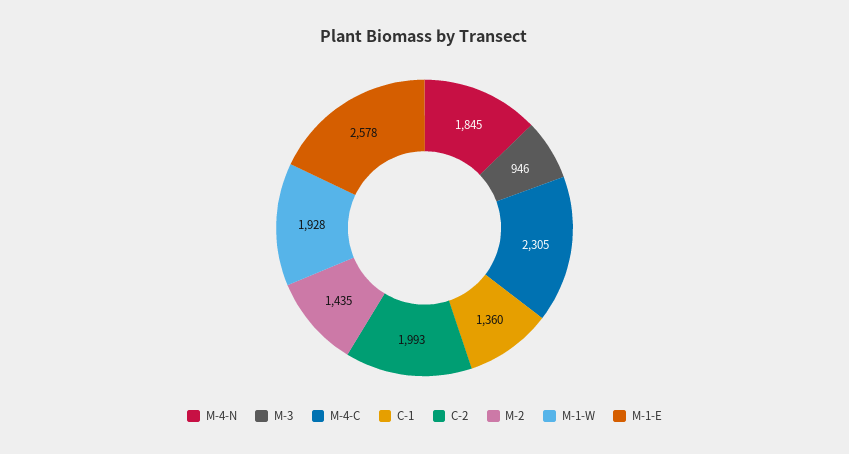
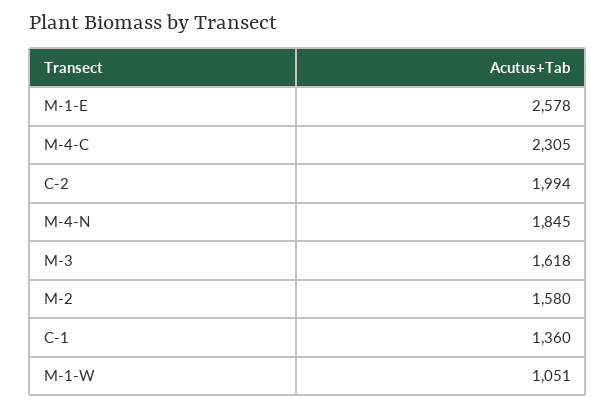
M-3: 946 -> 1618
C-2: 1993 -> 1994
M-2: 1435 -> 1580
M-1-W: 1928 -> 1051

